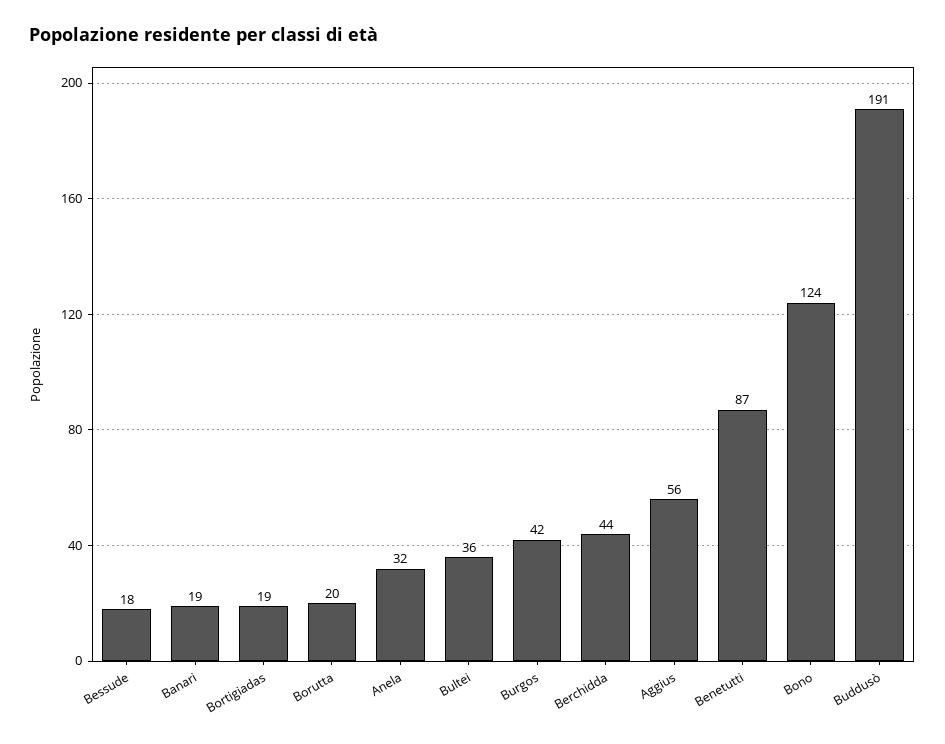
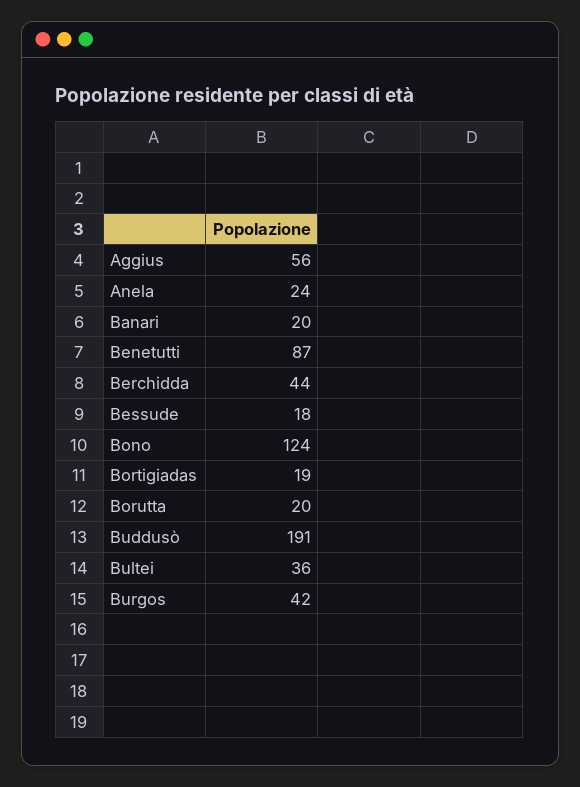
Banari: 19 -> 20
Anela: 32 -> 24

